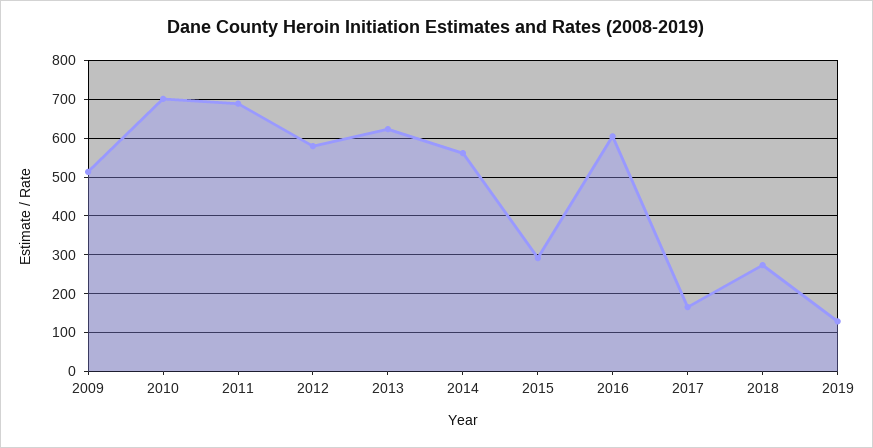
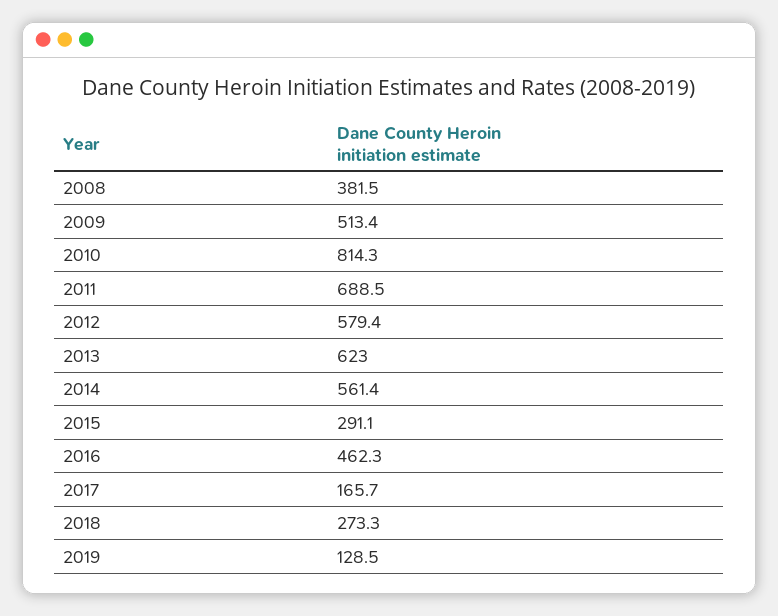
2010: 700 -> 814.3
2016: 600 -> 462.3
2008: none -> 381.5

